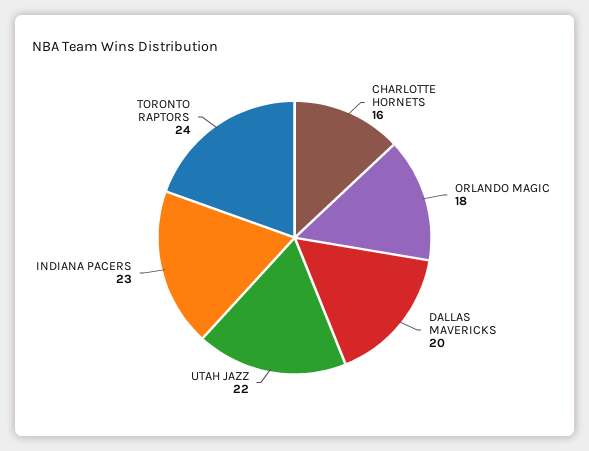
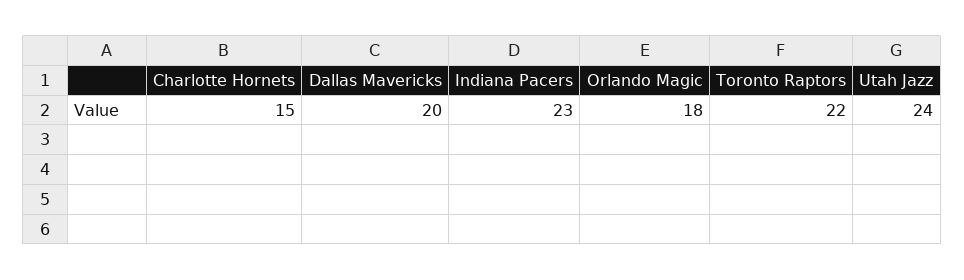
CHARLOTTE HORNETS: 16 -> 15
UTAH JAZZ: 22 -> 24
TORONTO RAPTORS: 24 -> 22

